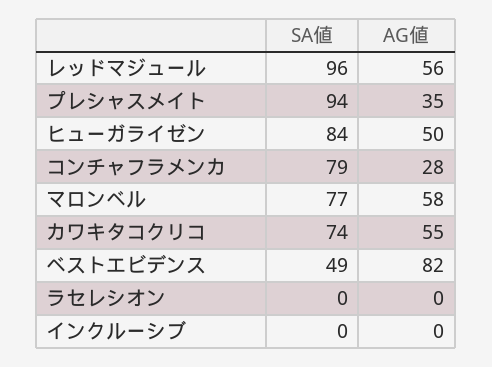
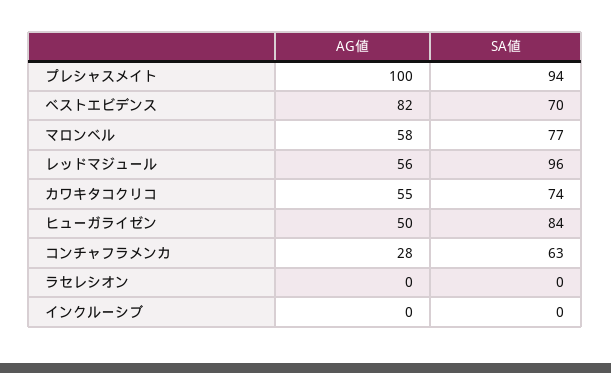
AG値, プレシャスメイト: 35 -> 100
SA値, コンチャフラメンカ: 79 -> 63
SA値, ベストエビデンス: 49 -> 70

